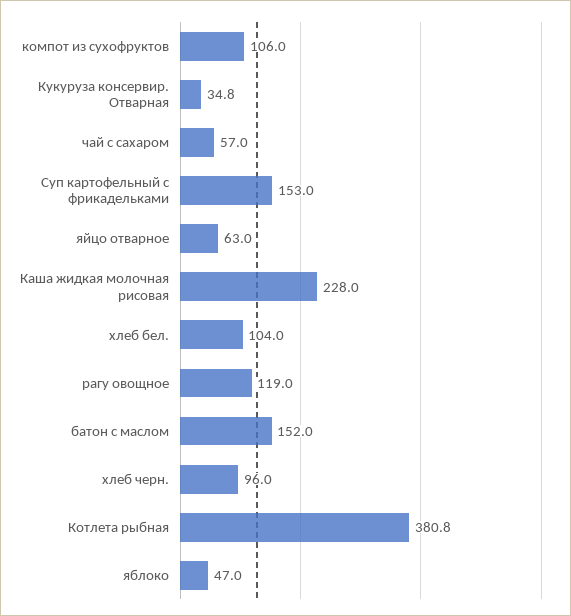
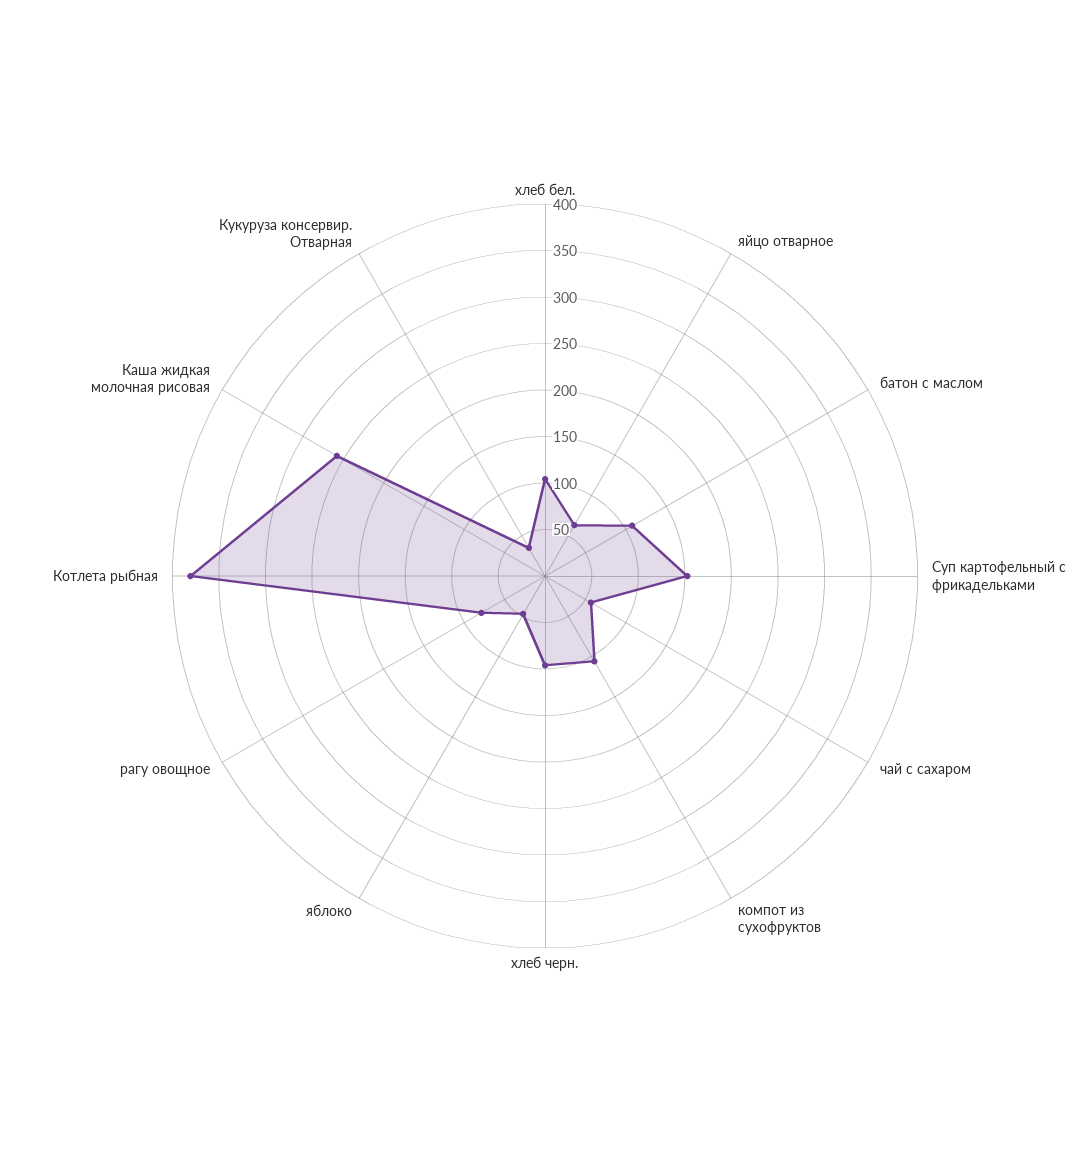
Каша жидкая молочная рисовая: 228 -> 260
рагу овощное: 119 -> 80
батон с маслом: 152 -> 110

